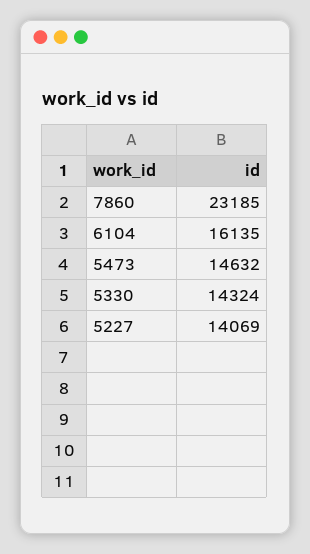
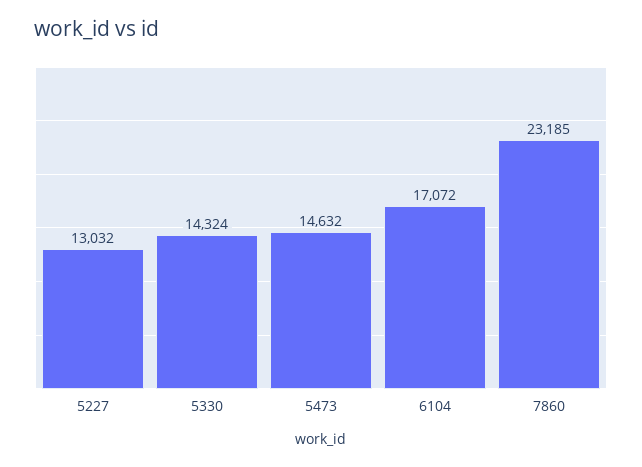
6104: 16135 -> 17072
5227: 14069 -> 13032

